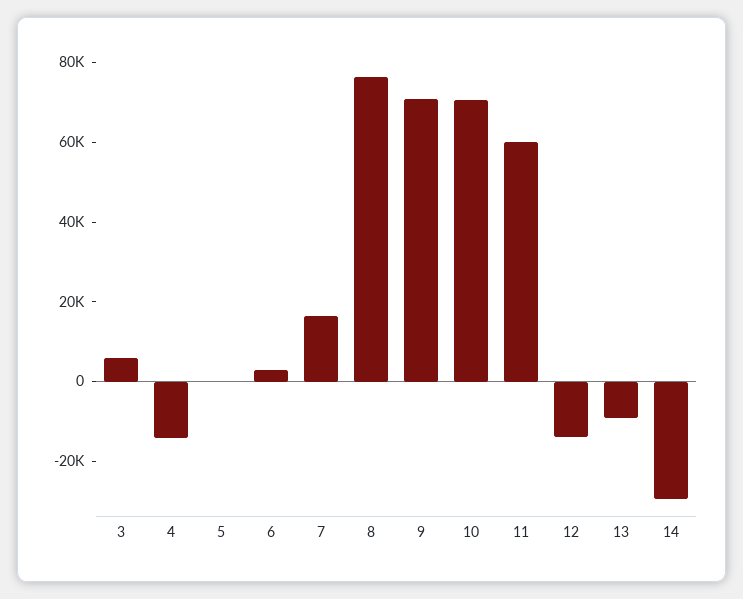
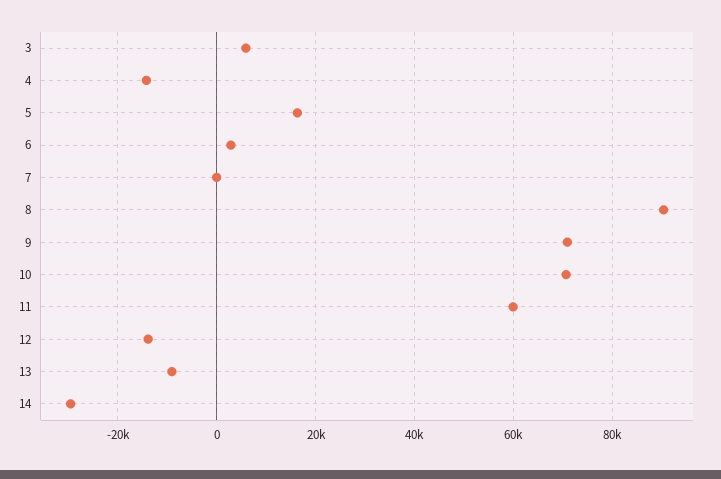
5: 0 -> 16000
7: 15000 -> 0
8: 75000 -> 90000

